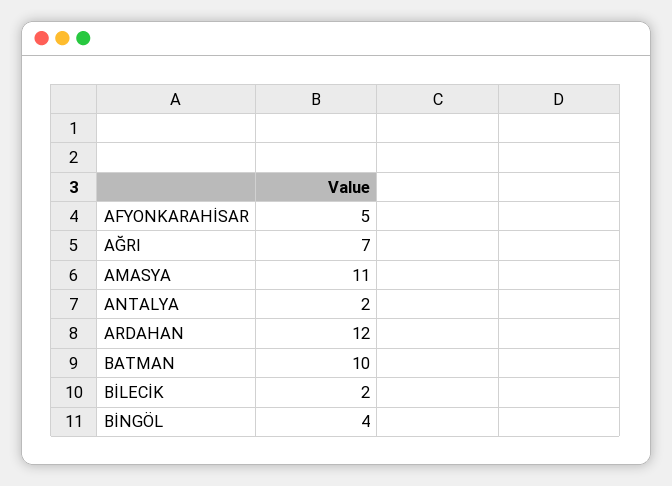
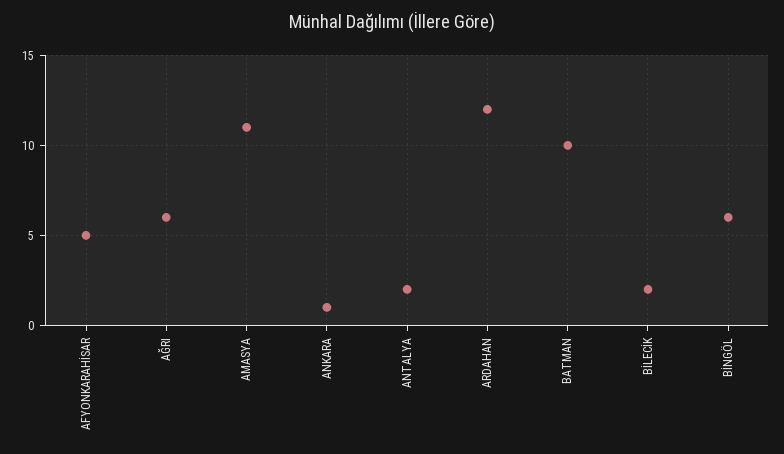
AĞRI: 7 -> 6
BİNGÖL: 4 -> 6
ANKARA: none -> 1

